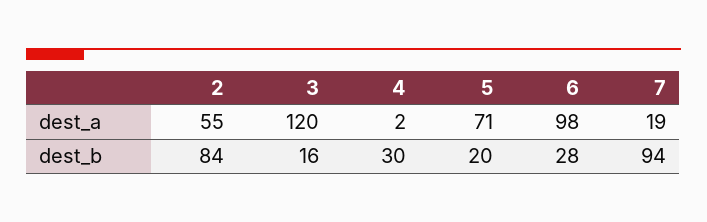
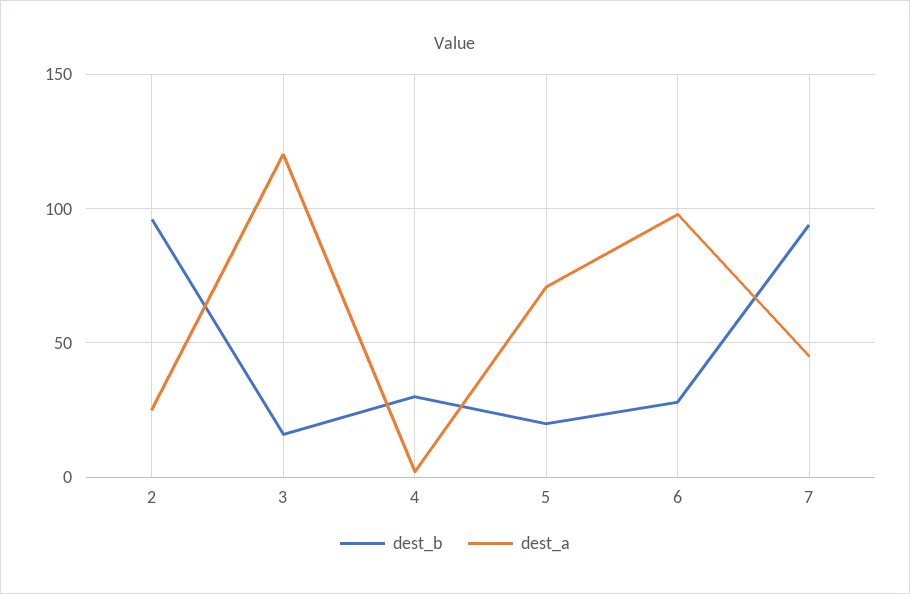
dest_a, 2: 55 -> 25
dest_a, 7: 19 -> 45
dest_b, 2: 84 -> 95

